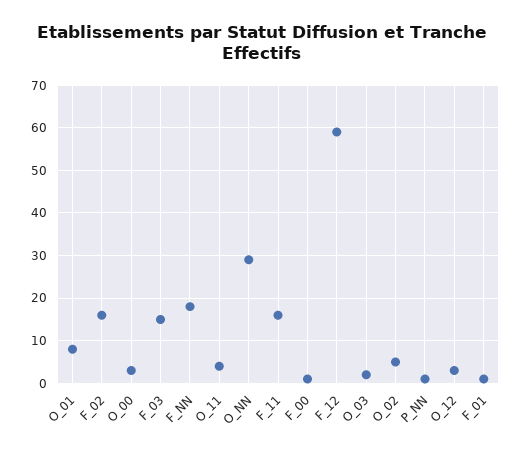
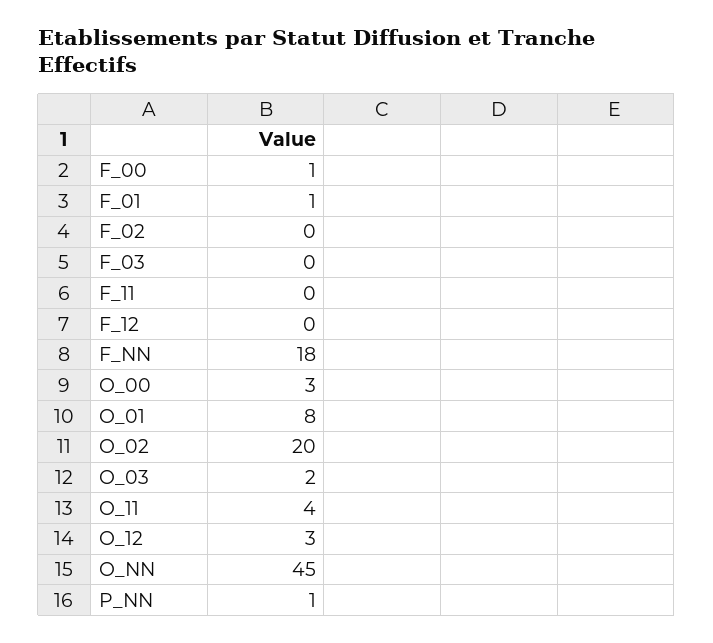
F_02: 15 -> 0
F_03: 15 -> 0
O_NN: 30 -> 45
F_11: 15 -> 0
F_12: 60 -> 0
O_02: 5 -> 20

